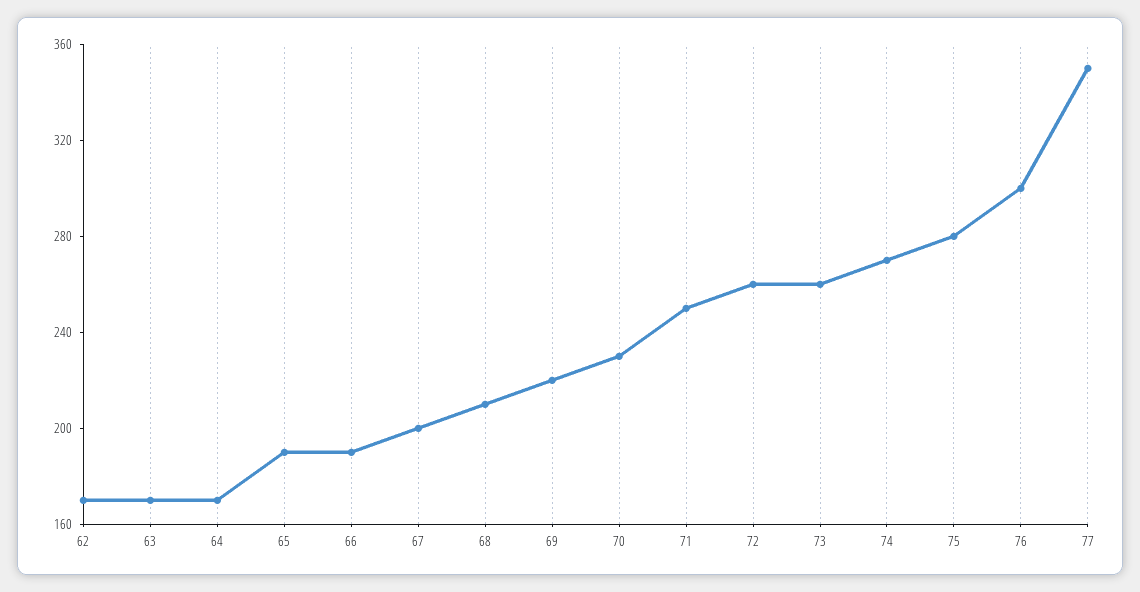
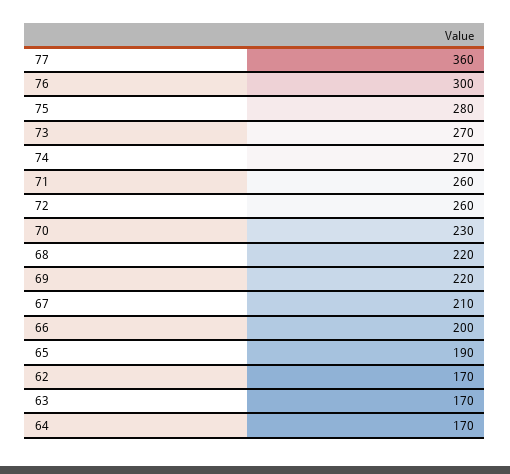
66: 190 -> 200
67: 200 -> 210
68: 210 -> 220
71: 250 -> 260
73: 260 -> 270
77: 350 -> 360

